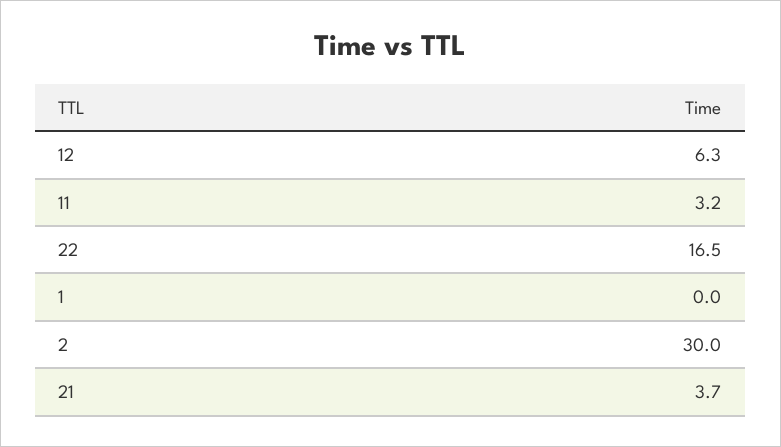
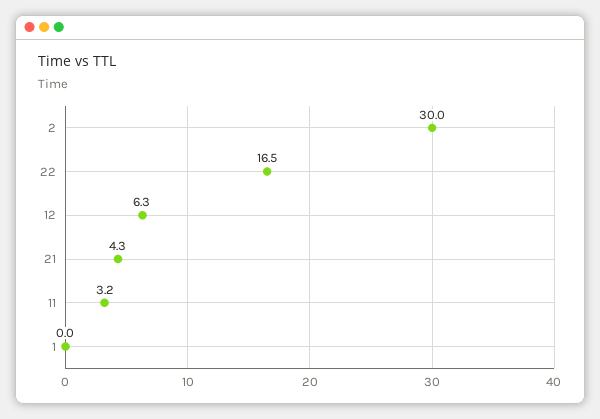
21: 3.7 -> 4.3

